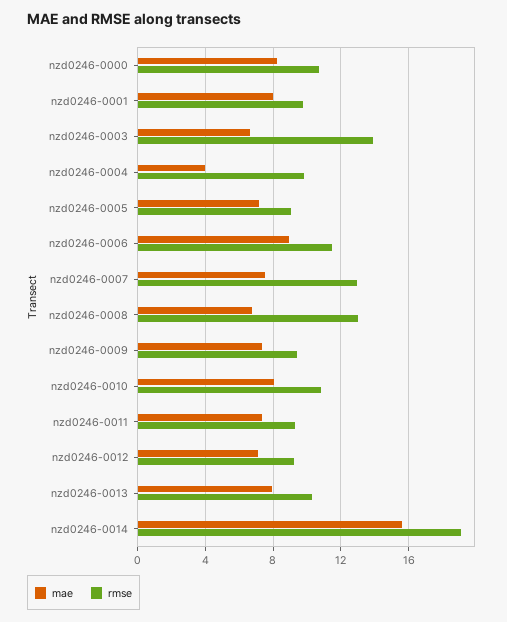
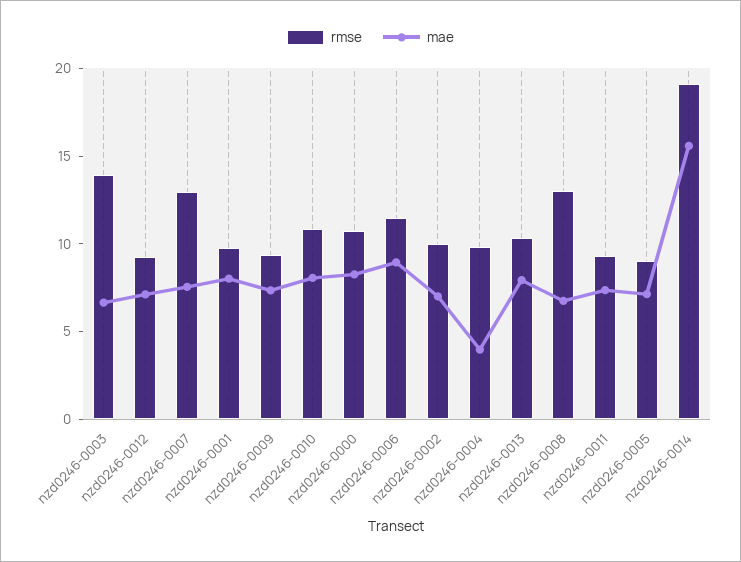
rmse, nzd0246-0002: none -> 10
mae, nzd0246-0002: none -> 7

